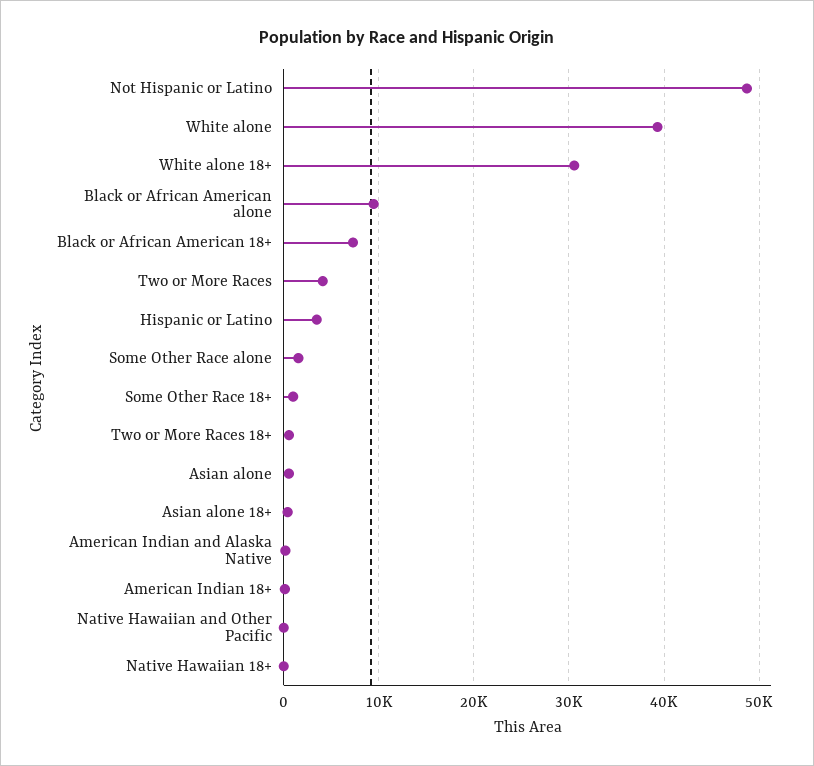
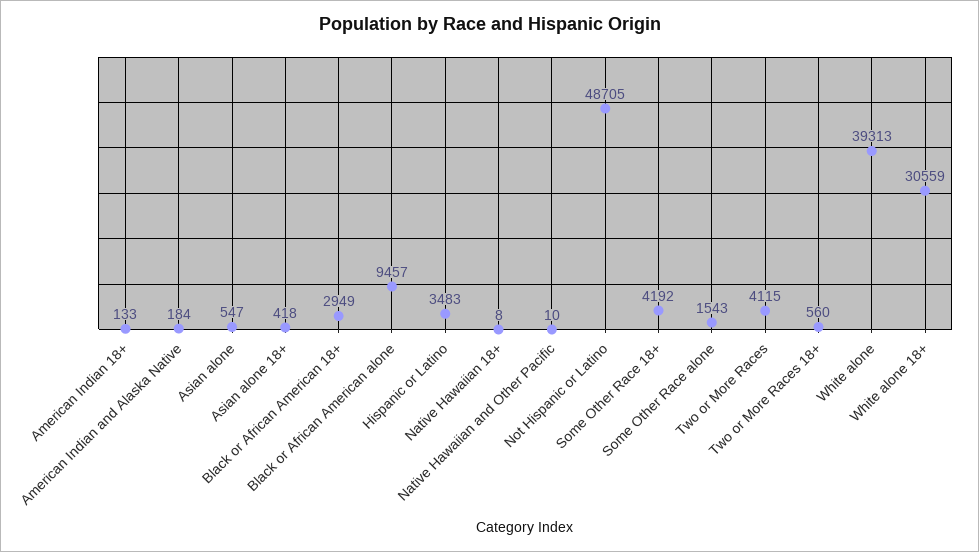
Black or African American 18+: 7000 -> 2949
Some Other Race 18+: 1000 -> 4192

